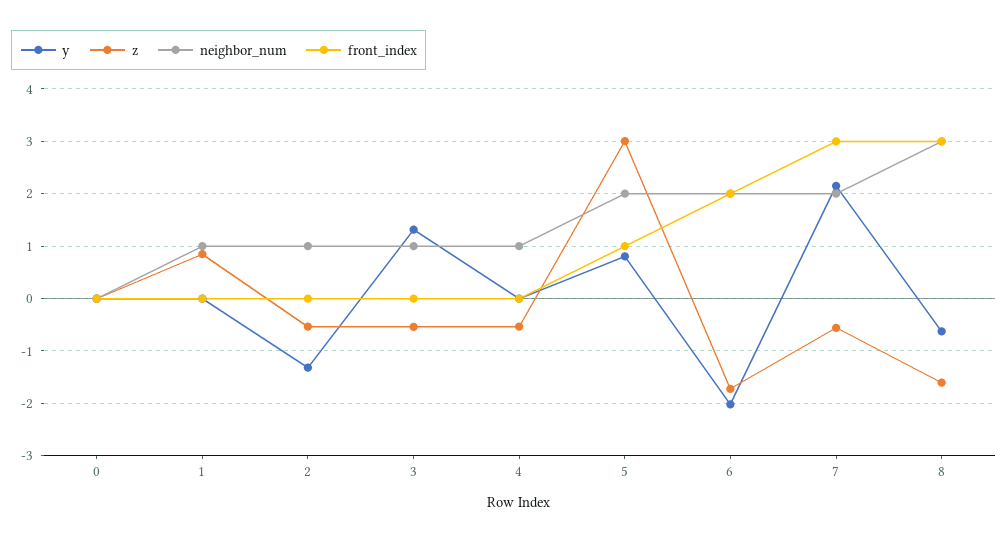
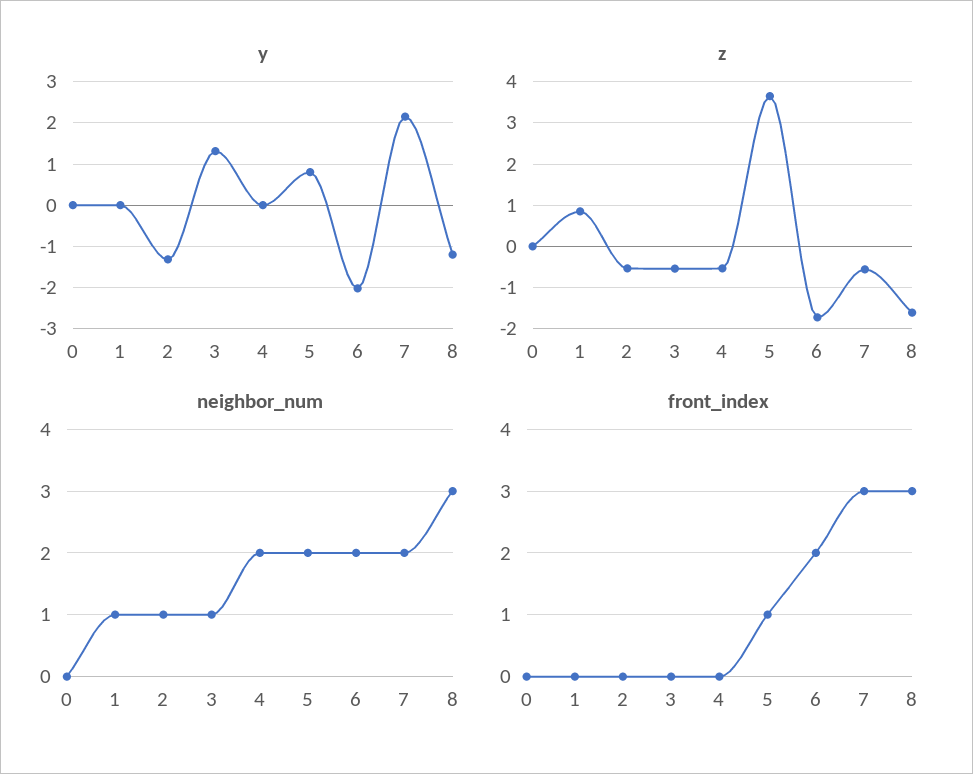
neighbor_num, 4: 1 -> 2
z, 5: 3 -> 3.6
y, 8: -0.6 -> -1.2

